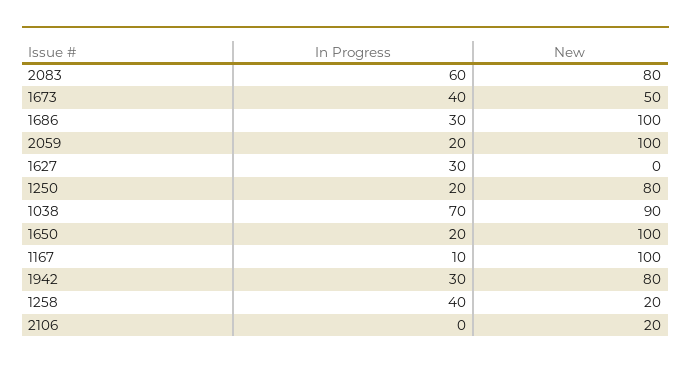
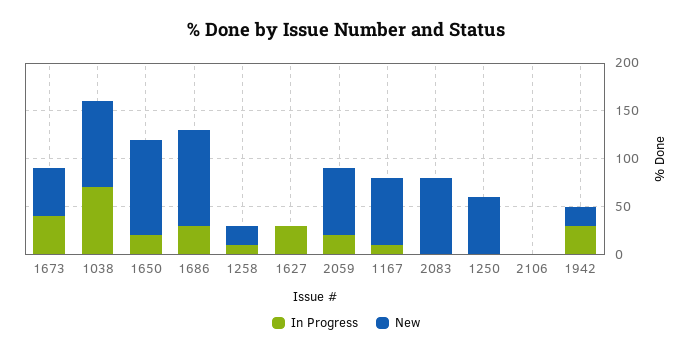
In Progress, 2083: 60 -> 0
New, 2059: 100 -> 70
In Progress, 1250: 20 -> 0
New, 1250: 80 -> 60
New, 1167: 100 -> 70
New, 1942: 80 -> 20
In Progress, 1258: 40 -> 10
New, 2106: 20 -> 0

